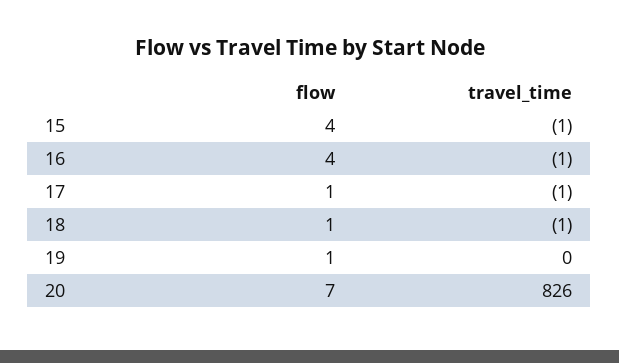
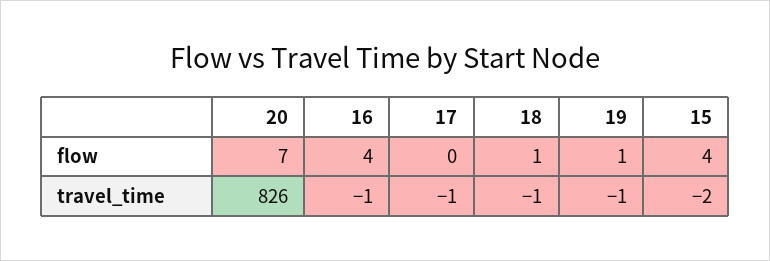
travel_time, 15: -1 -> -2
flow, 17: 1 -> 0
travel_time, 19: 0 -> -1

